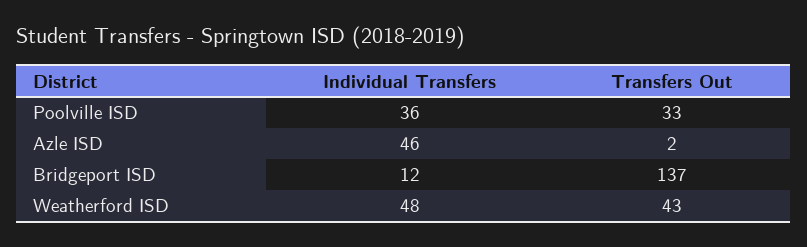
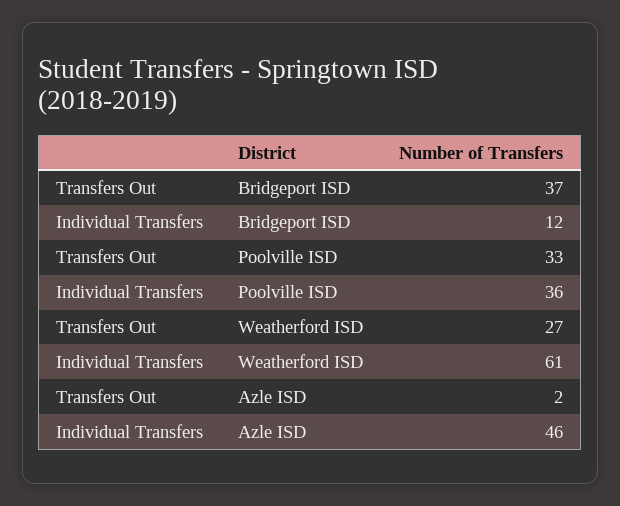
Transfers Out, Bridgeport ISD: 137 -> 37
Individual Transfers, Weatherford ISD: 48 -> 61
Transfers Out, Weatherford ISD: 43 -> 27

